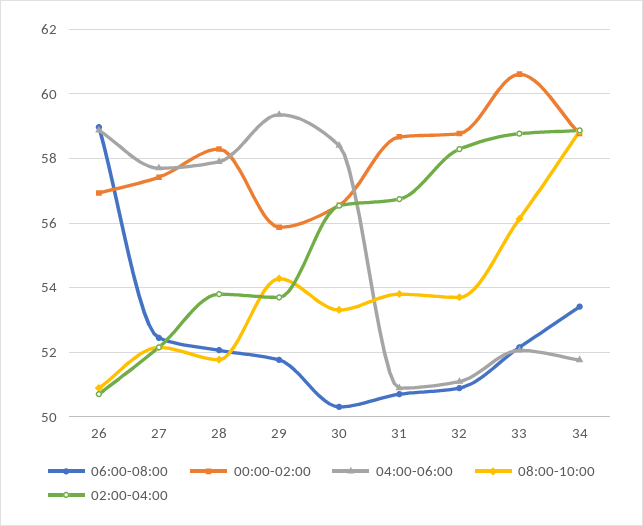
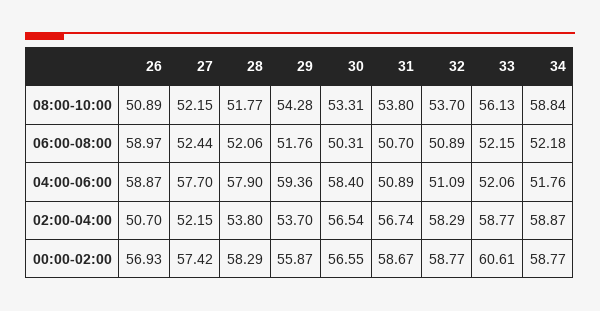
06:00-08:00, 34: 53.4 -> 52.18

